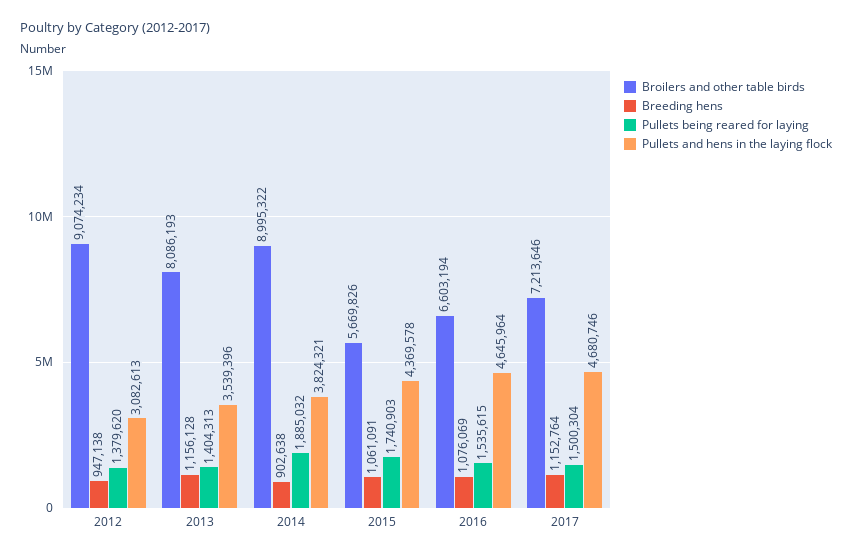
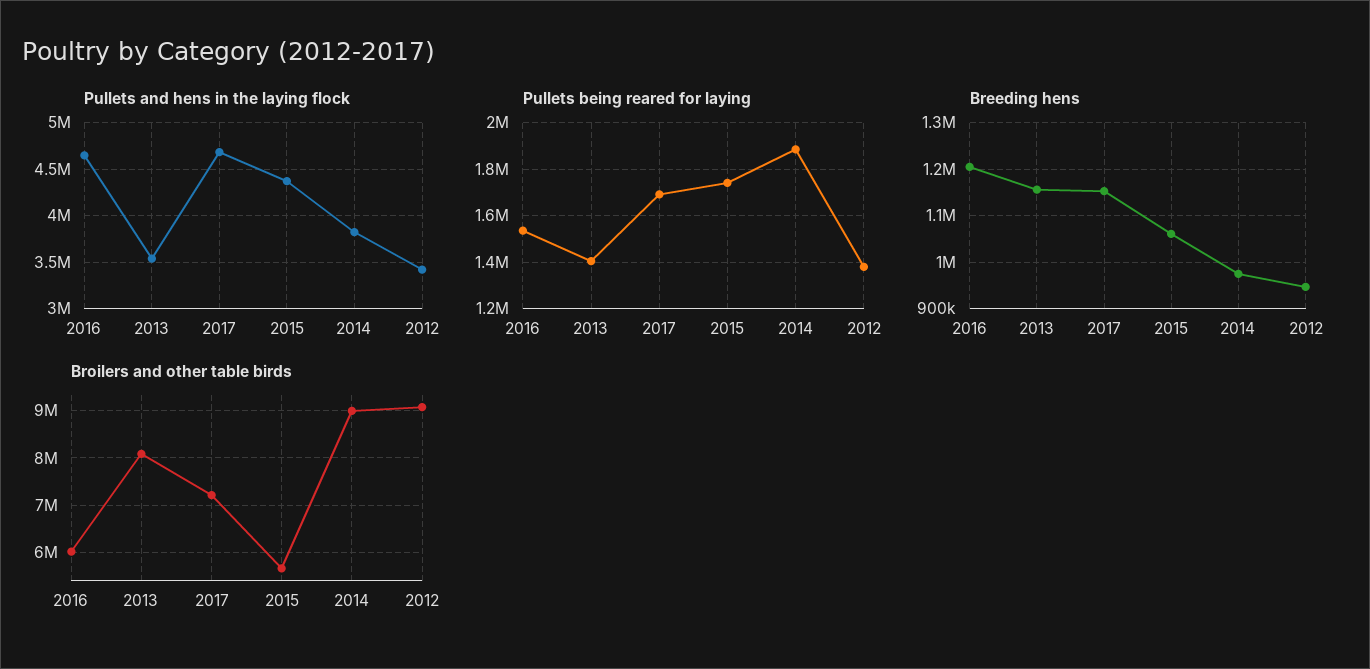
Pullets and hens in the laying flock, 2012: 3082613 -> 3400000
Breeding hens, 2014: 902638 -> 980000
Broilers and other table birds, 2016: 6603194 -> 6000000
Breeding hens, 2016: 1076069 -> 1200000
Pullets being reared for laying, 2017: 1500304 -> 1700000

